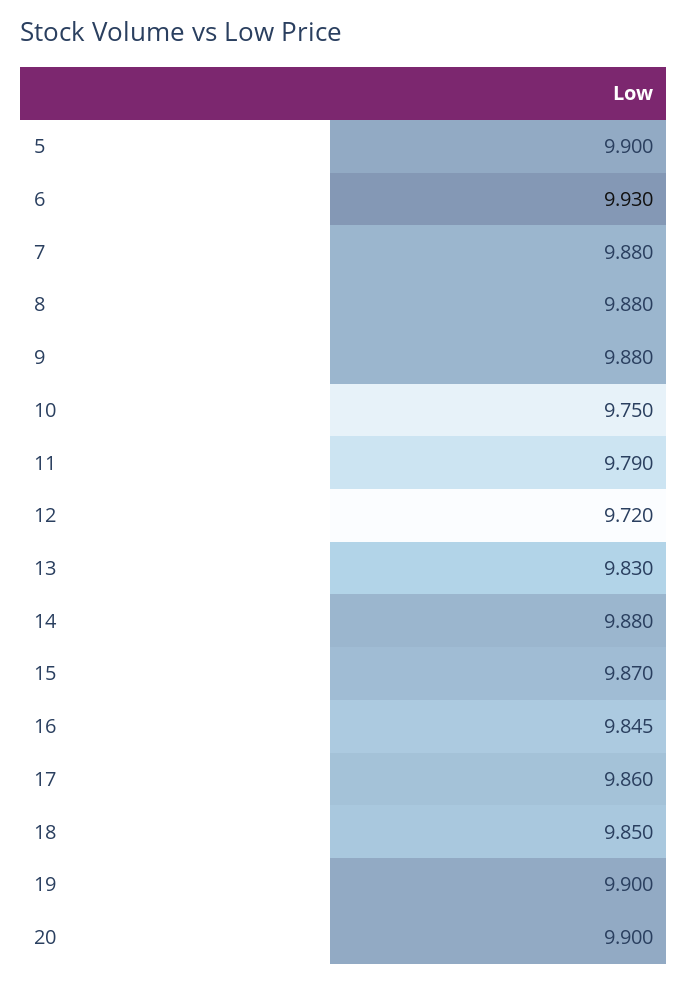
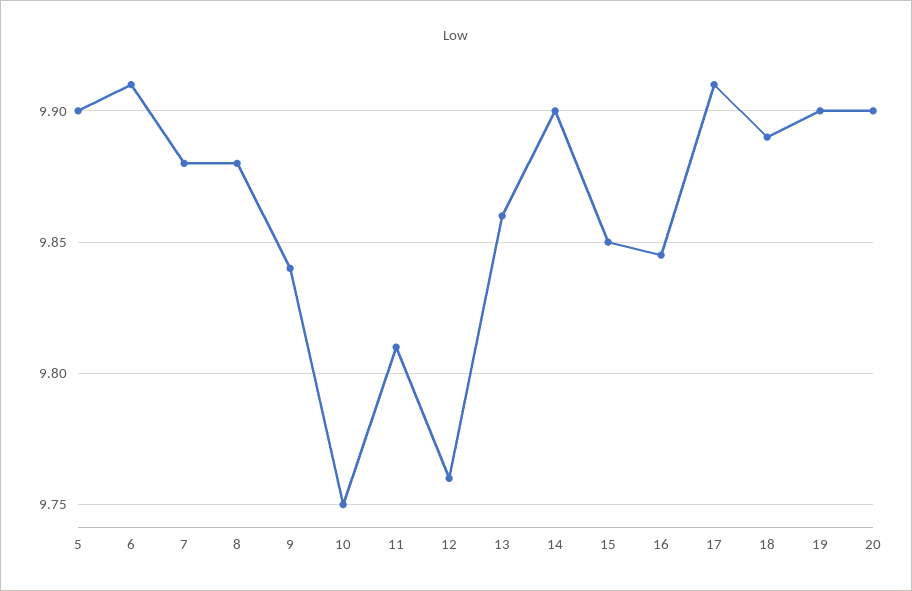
6: 9.93 -> 9.91
9: 9.88 -> 9.84
11: 9.79 -> 9.81
12: 9.72 -> 9.76
13: 9.83 -> 9.86
14: 9.88 -> 9.9
15: 9.87 -> 9.85
17: 9.86 -> 9.91
18: 9.85 -> 9.89

